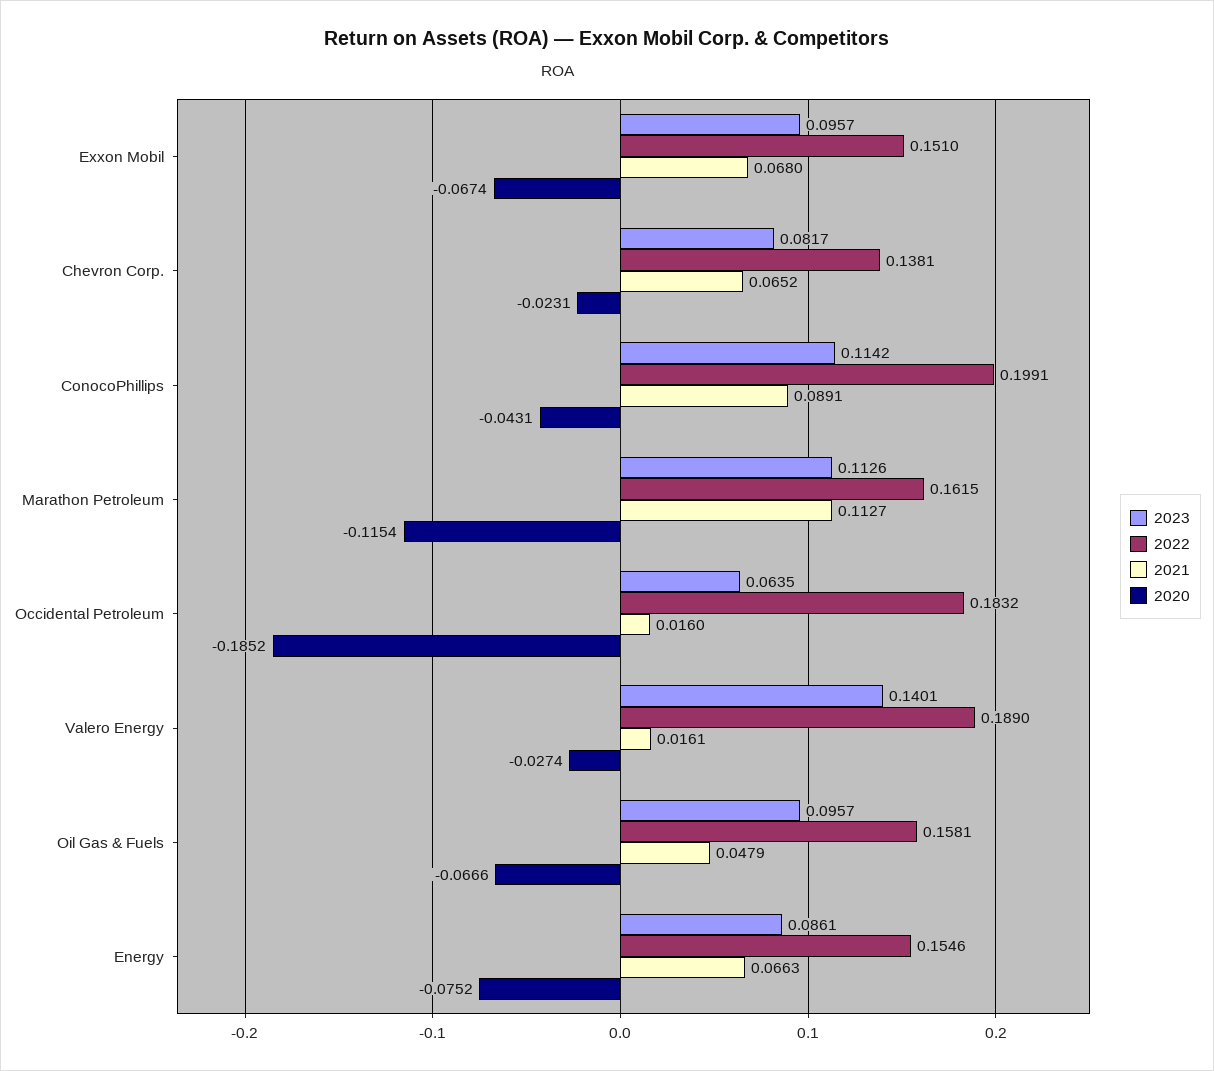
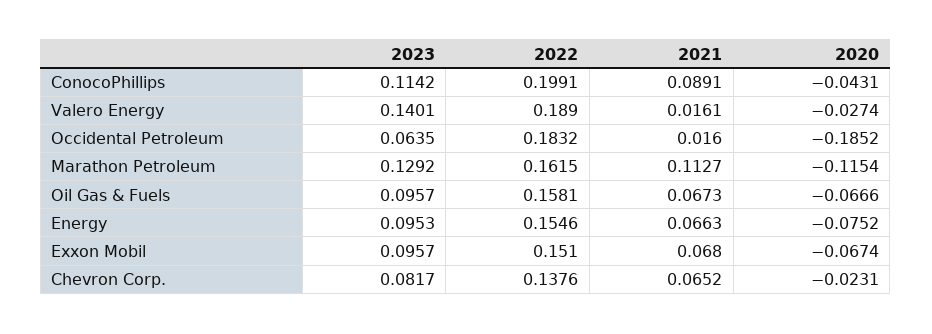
2022, Chevron Corp.: 0.1381 -> 0.1376
2023, Marathon Petroleum: 0.1126 -> 0.1292
2021, Oil Gas & Fuels: 0.0479 -> 0.0673
2023, Energy: 0.0861 -> 0.0953

